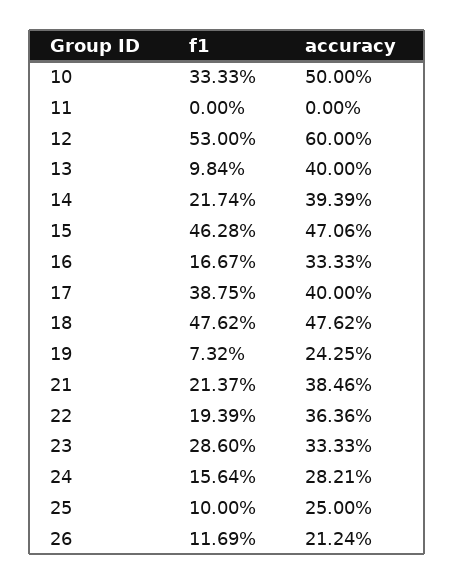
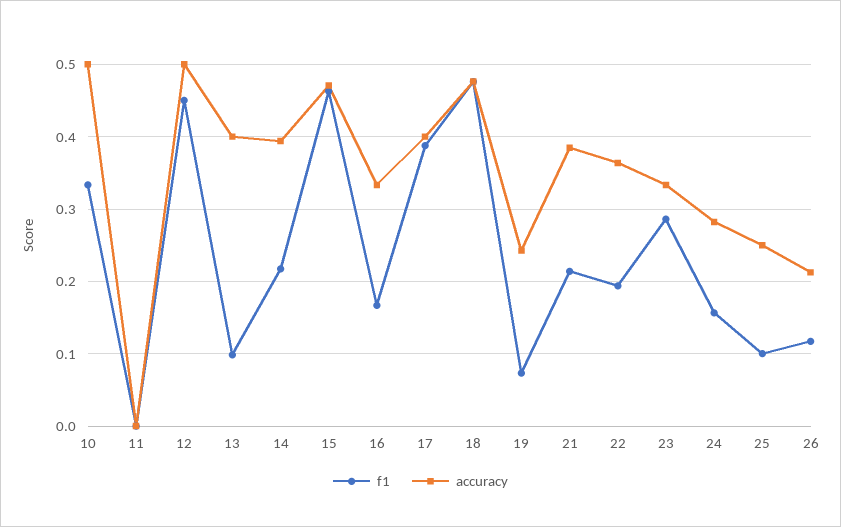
f1, 12: 0.53 -> 0.45
accuracy, 12: 0.6 -> 0.5

